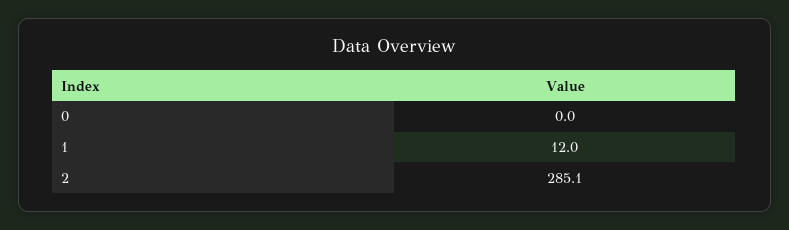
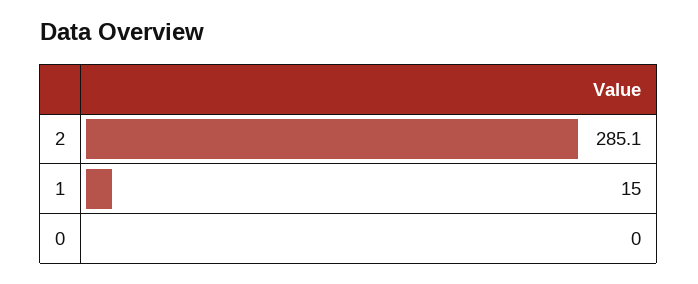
1: 12 -> 15

